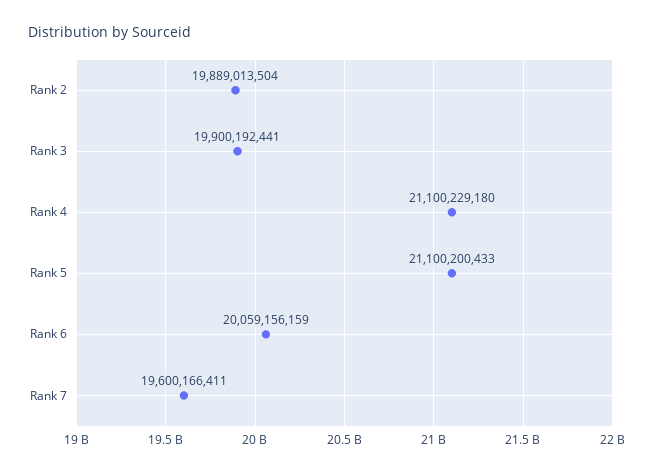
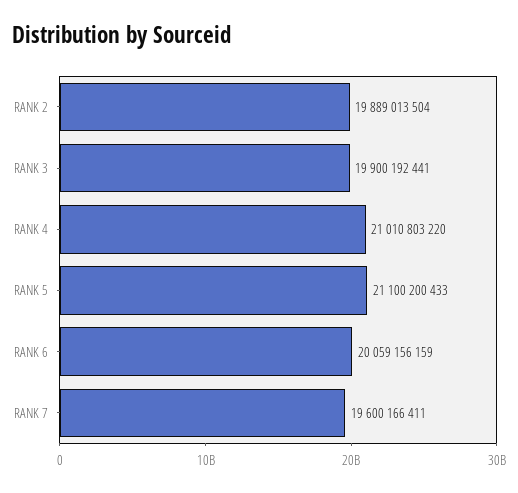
Rank 4: 21100229180 -> 21010803220

